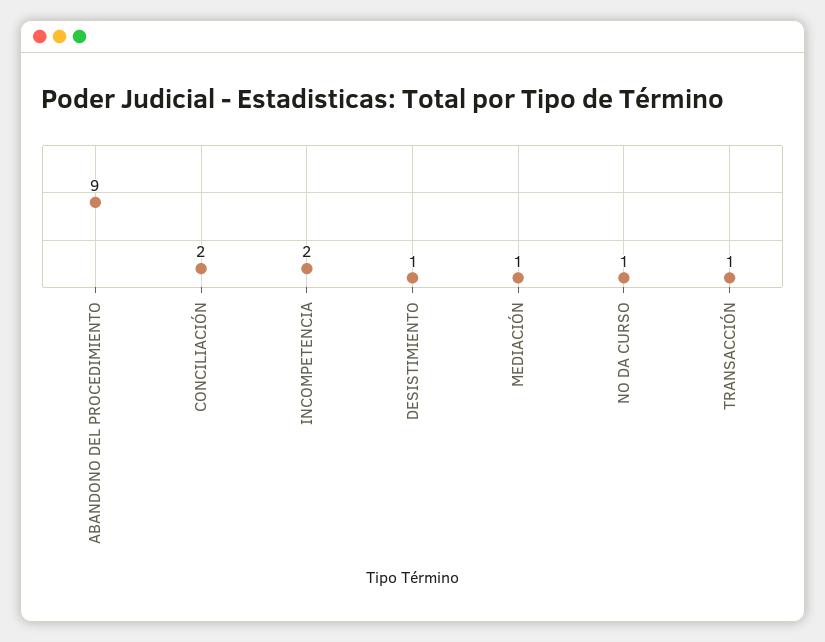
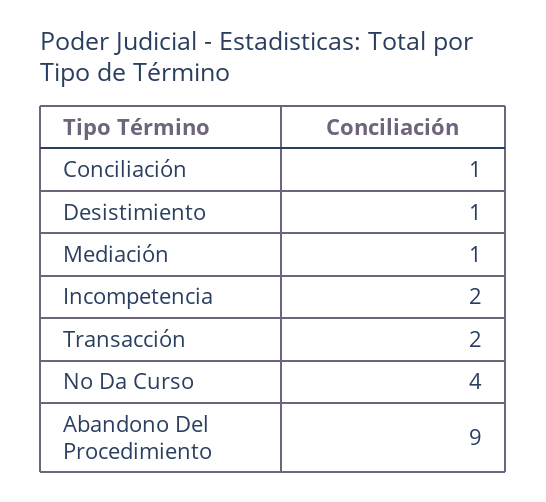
CONCILIACIÓN: 2 -> 1
NO DA CURSO: 1 -> 4
TRANSACCIÓN: 1 -> 2

